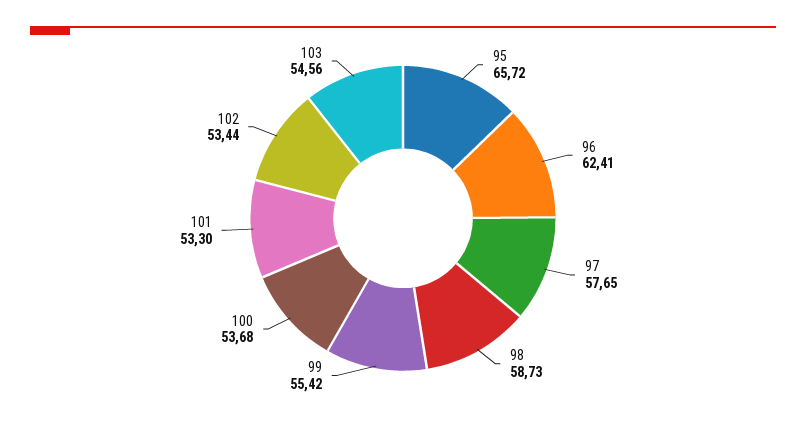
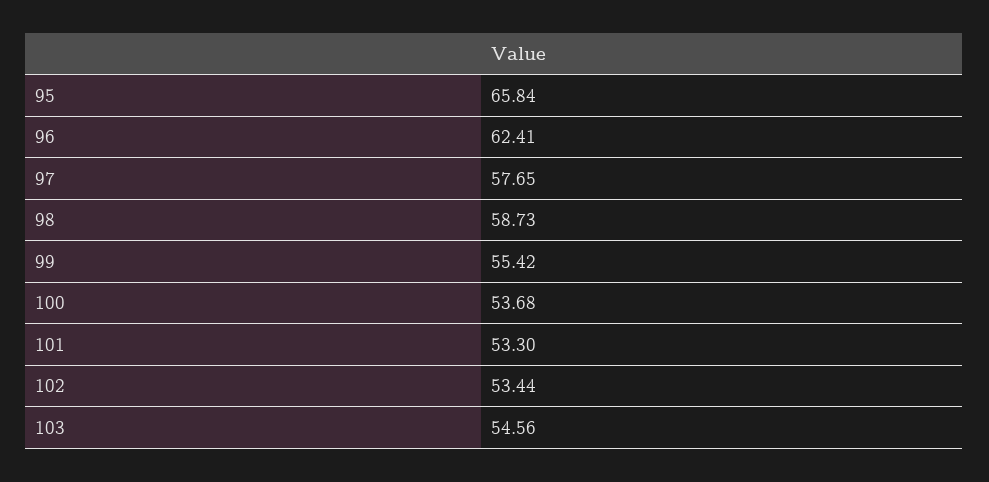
95: 65.72 -> 65.84

